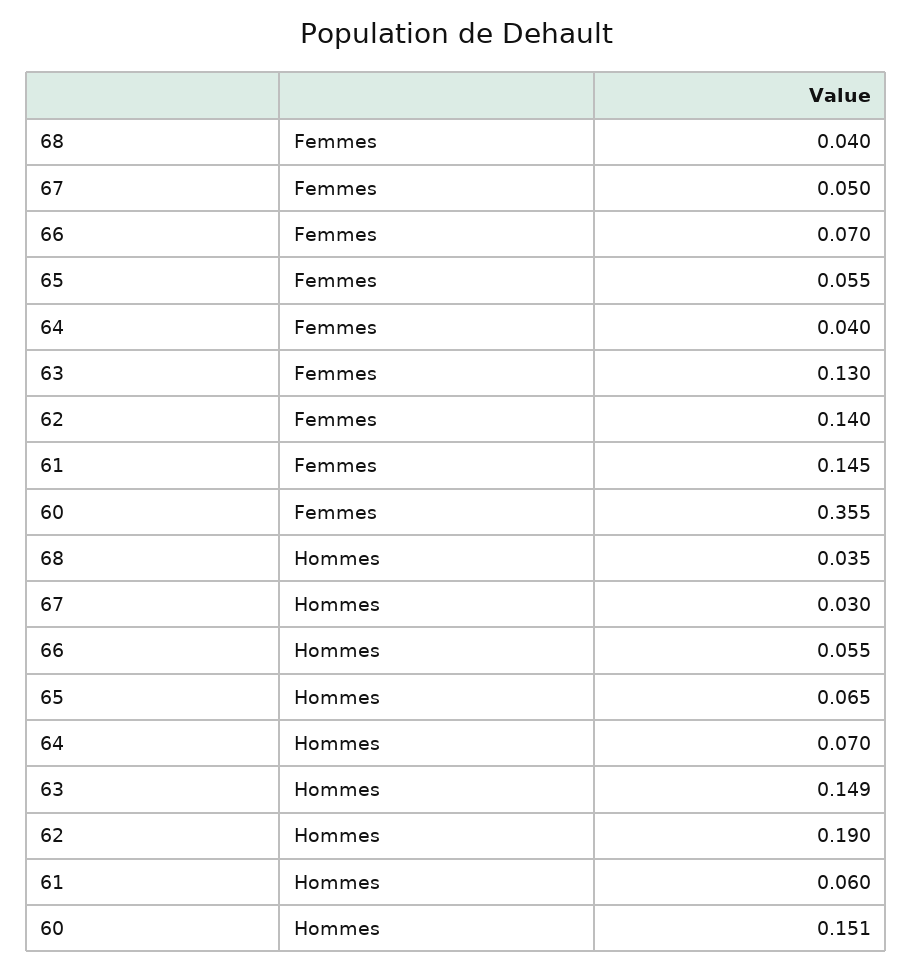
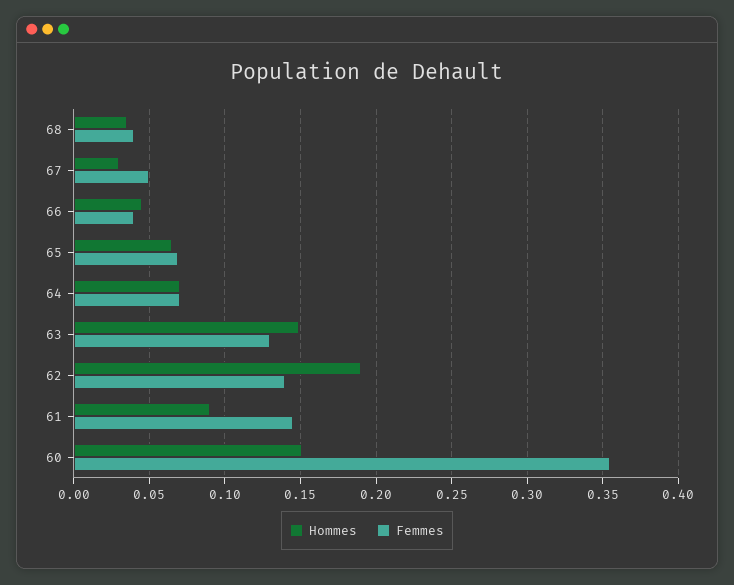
Femmes, 66: 0.07 -> 0.04
Femmes, 65: 0.055 -> 0.07
Femmes, 64: 0.04 -> 0.07
Hommes, 66: 0.055 -> 0.045
Hommes, 61: 0.06 -> 0.09

